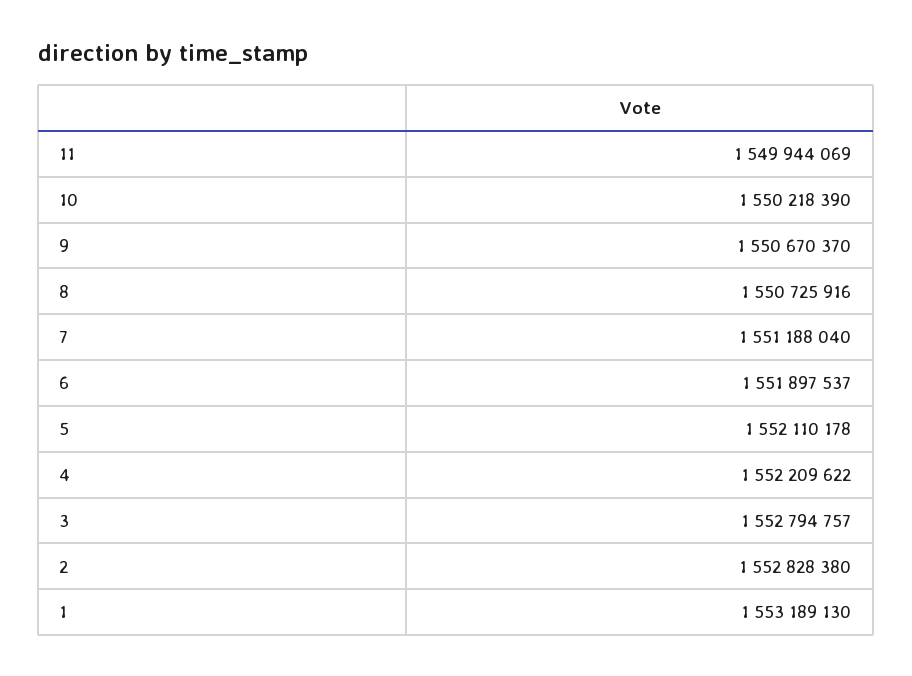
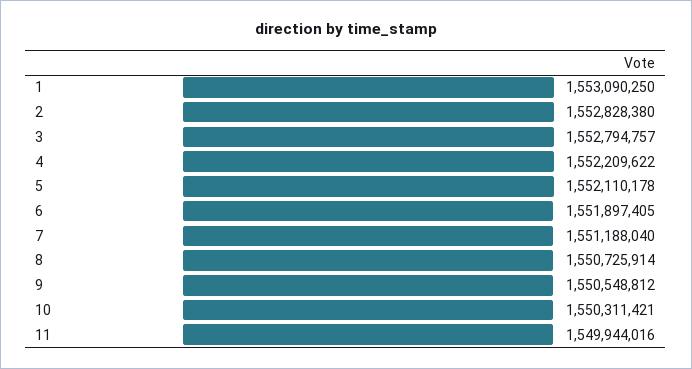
11: 1549944069 -> 1549944016
10: 1550218390 -> 1550311421
9: 1550670370 -> 1550548812
8: 1550725916 -> 1550725914
6: 1551897537 -> 1551897405
1: 1553189130 -> 1553090250

